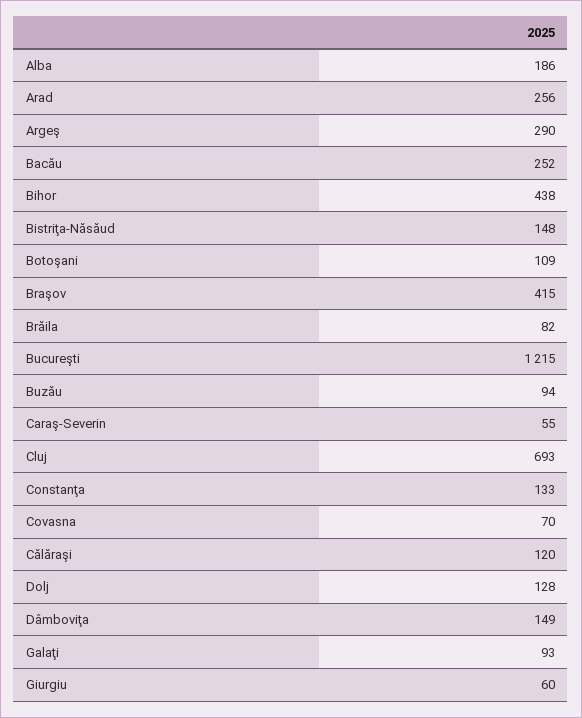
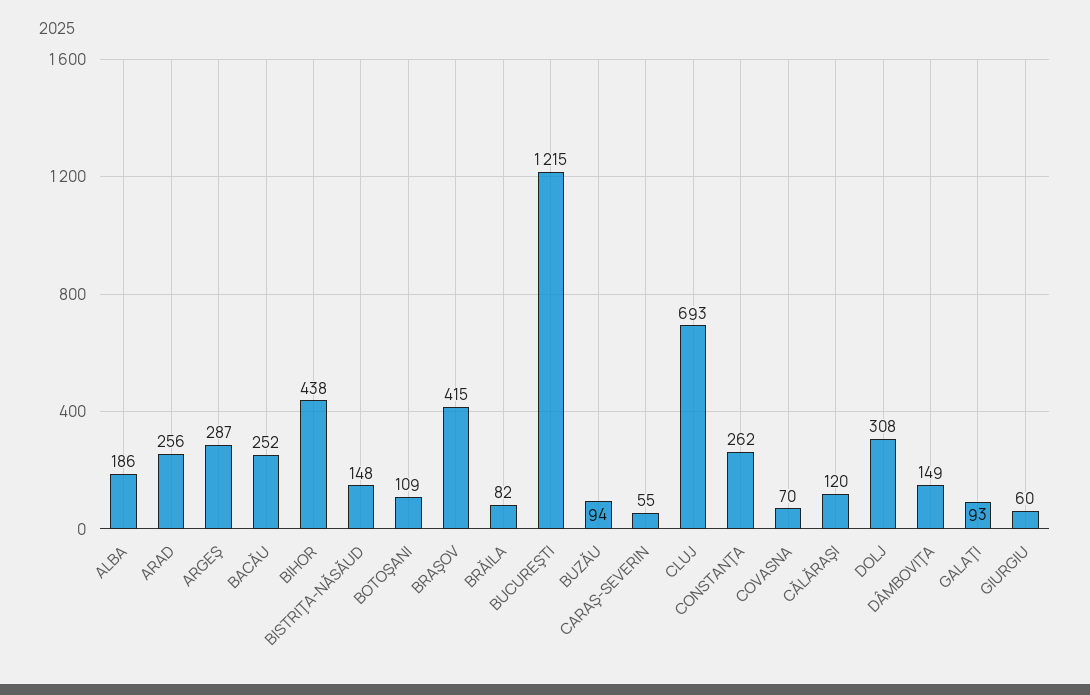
Argeş: 290 -> 287
Constanţa: 133 -> 262
Dolj: 128 -> 308

